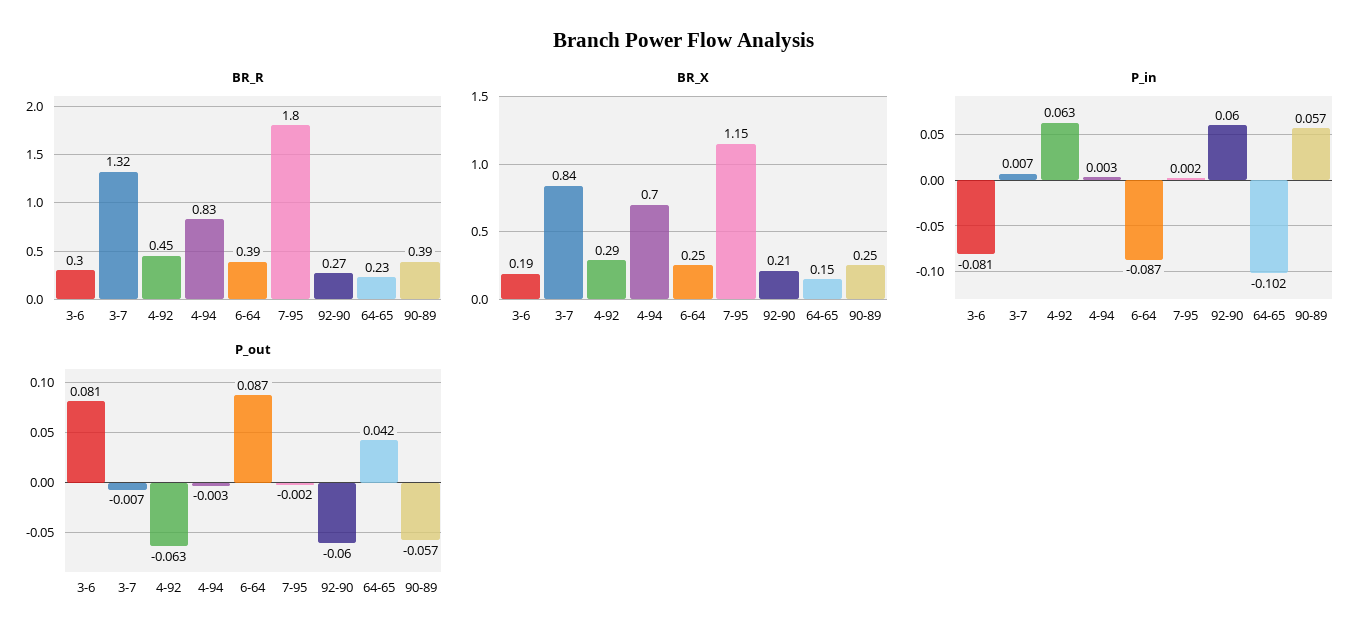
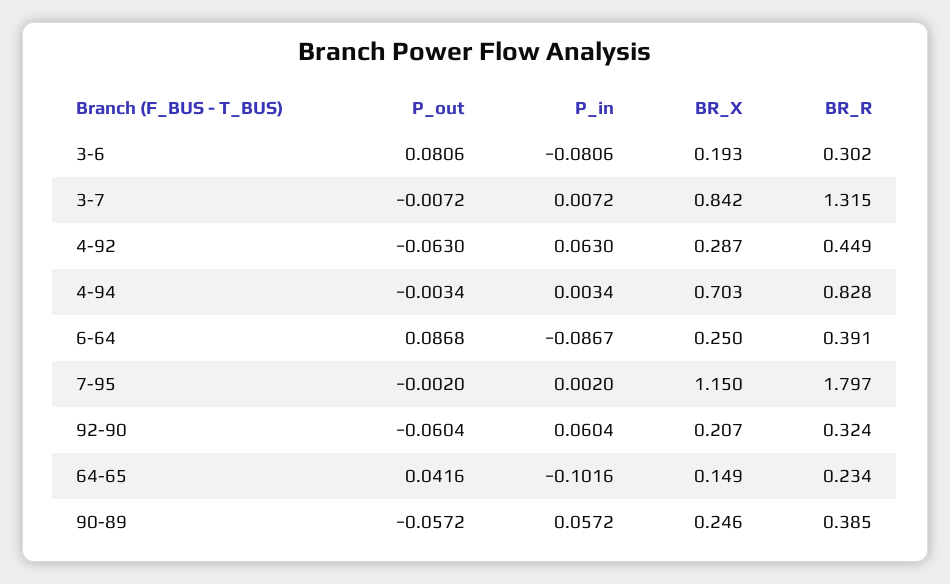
BR_R, 92-90: 0.27 -> 0.324

